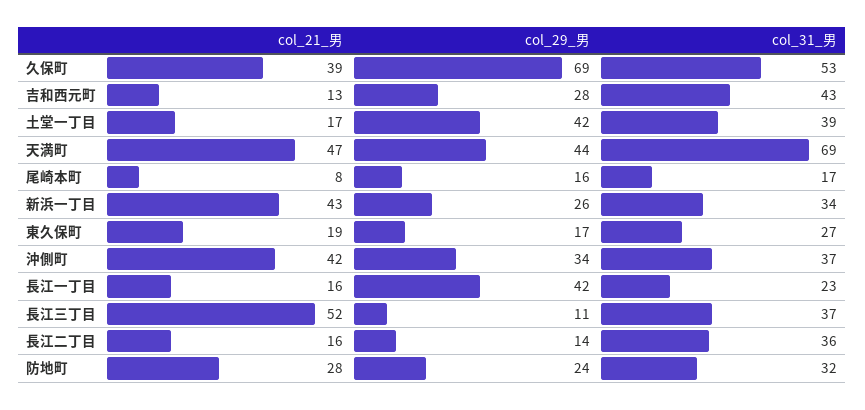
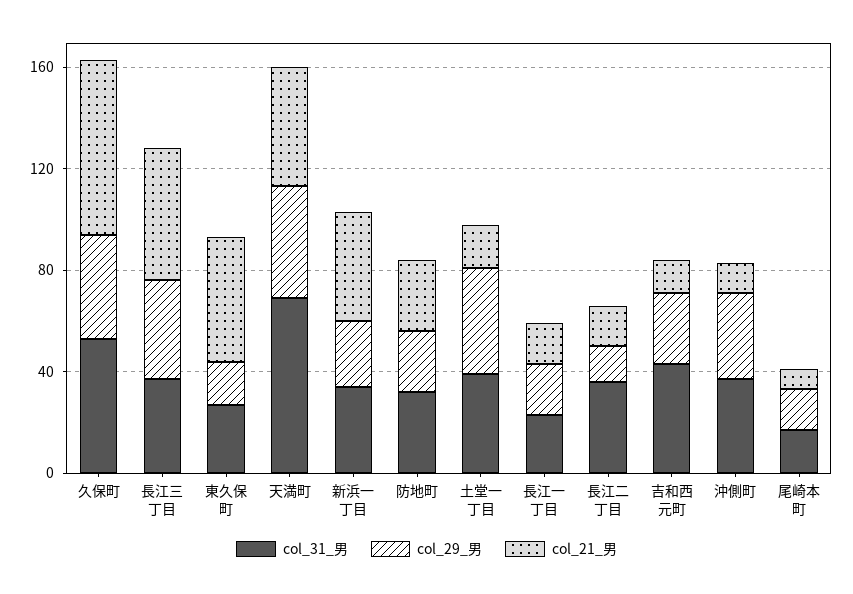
col_21_男, 久保町: 39 -> 70
col_29_男, 久保町: 69 -> 40
col_21_男, 東久保町: 19 -> 50
col_21_男, 沖側町: 42 -> 10
col_29_男, 長江一丁目: 42 -> 20
col_29_男, 長江三丁目: 11 -> 40

